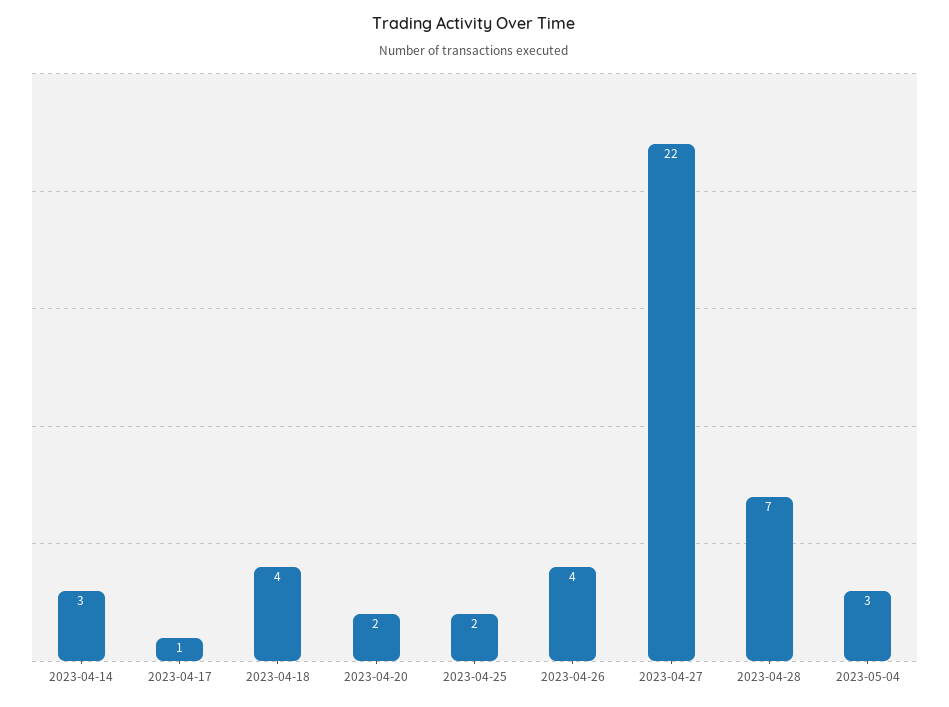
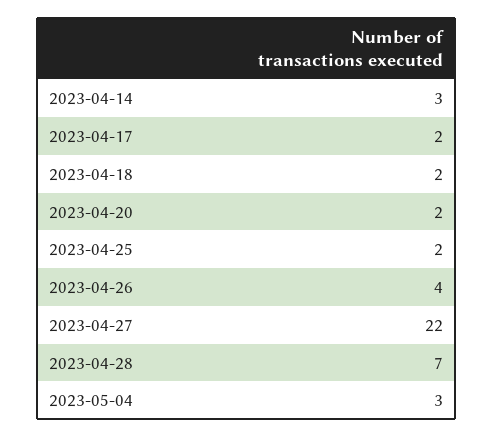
2023-04-17: 1 -> 2
2023-04-18: 4 -> 2

